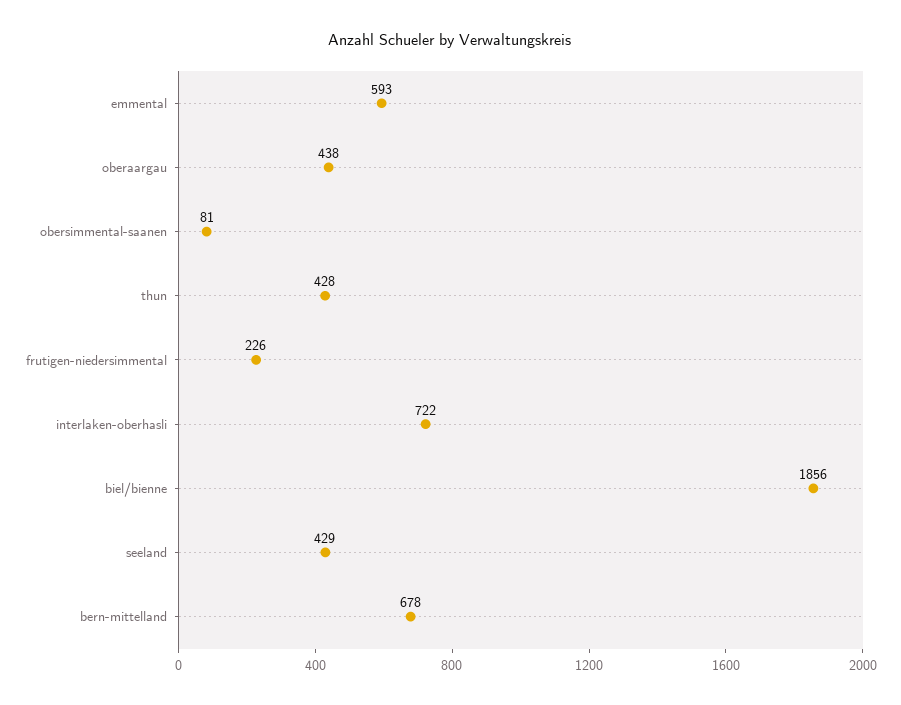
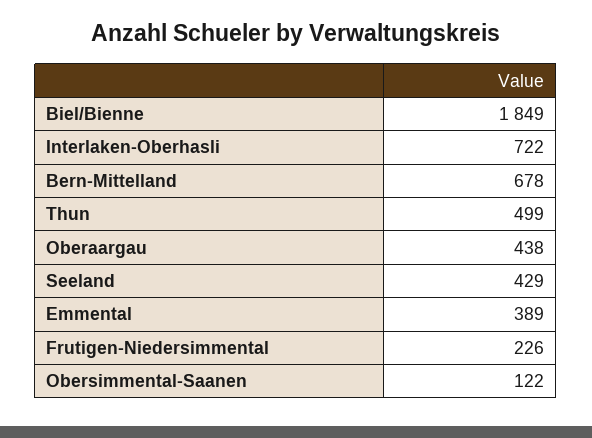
emmental: 593 -> 389
obersimmental-saanen: 81 -> 122
thun: 428 -> 499
biel/bienne: 1856 -> 1849

